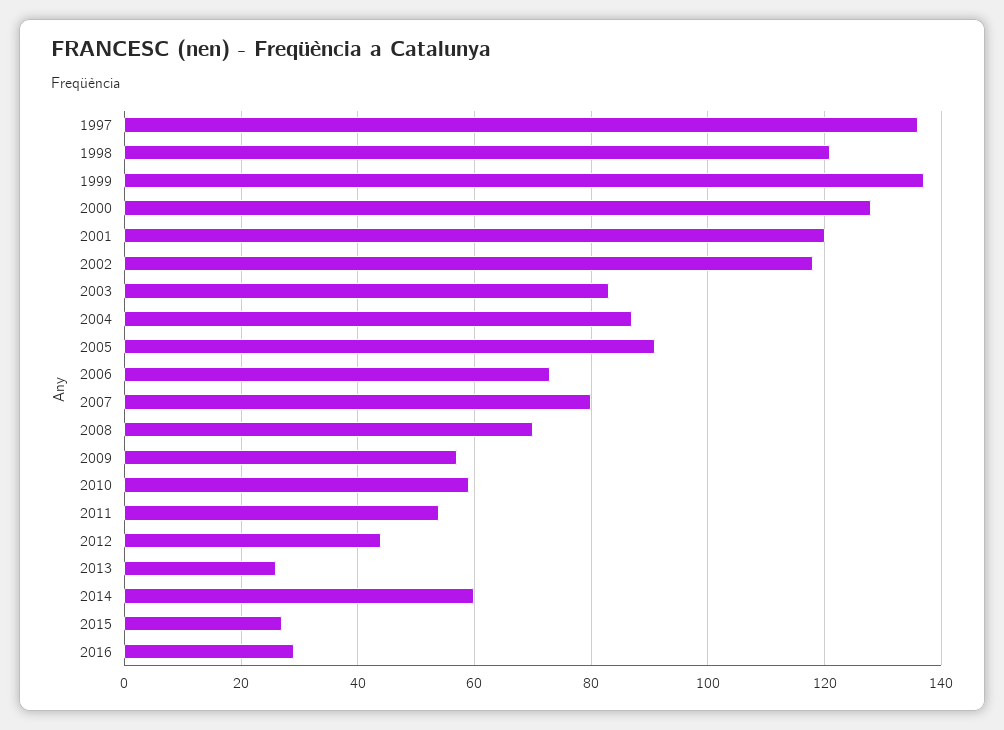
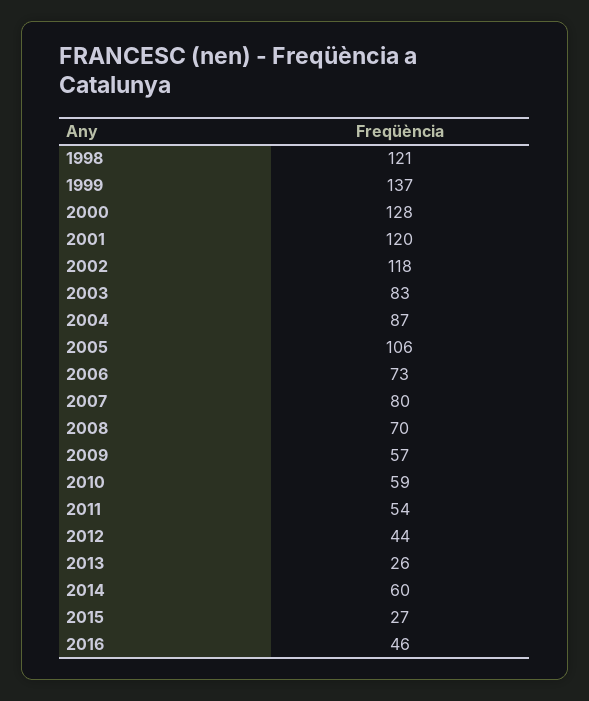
1997: 135 -> none
2005: 90 -> 106
2016: 30 -> 46

